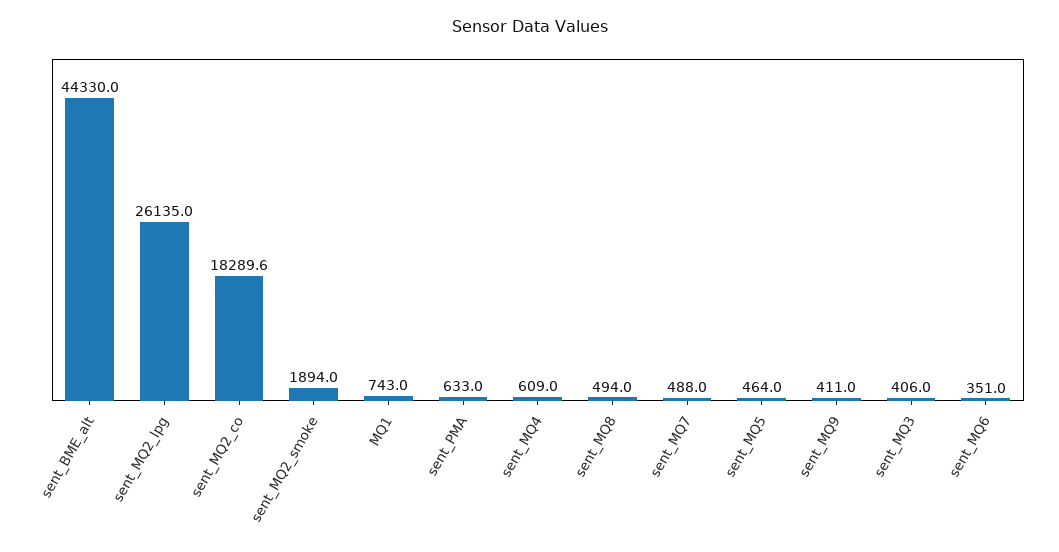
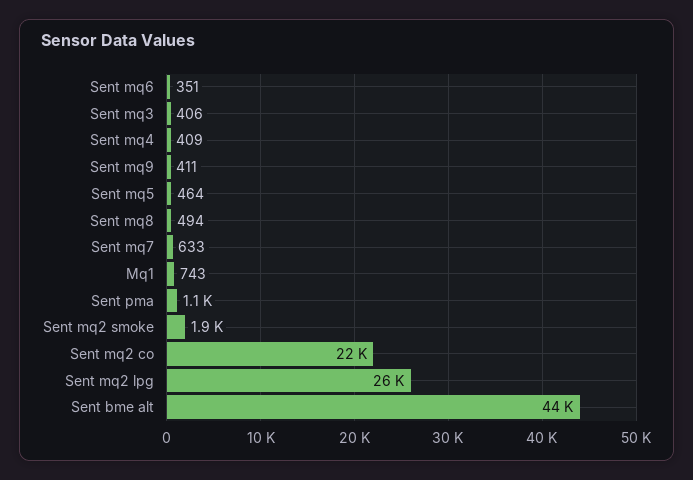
sent_MQ2_co: 18289.6 -> 22000
sent_PMA: 633 -> 1100
sent_MQ4: 609 -> 409
sent_MQ7: 488 -> 633

